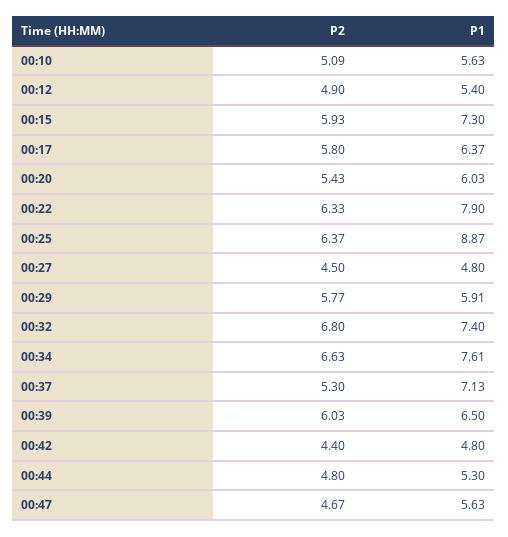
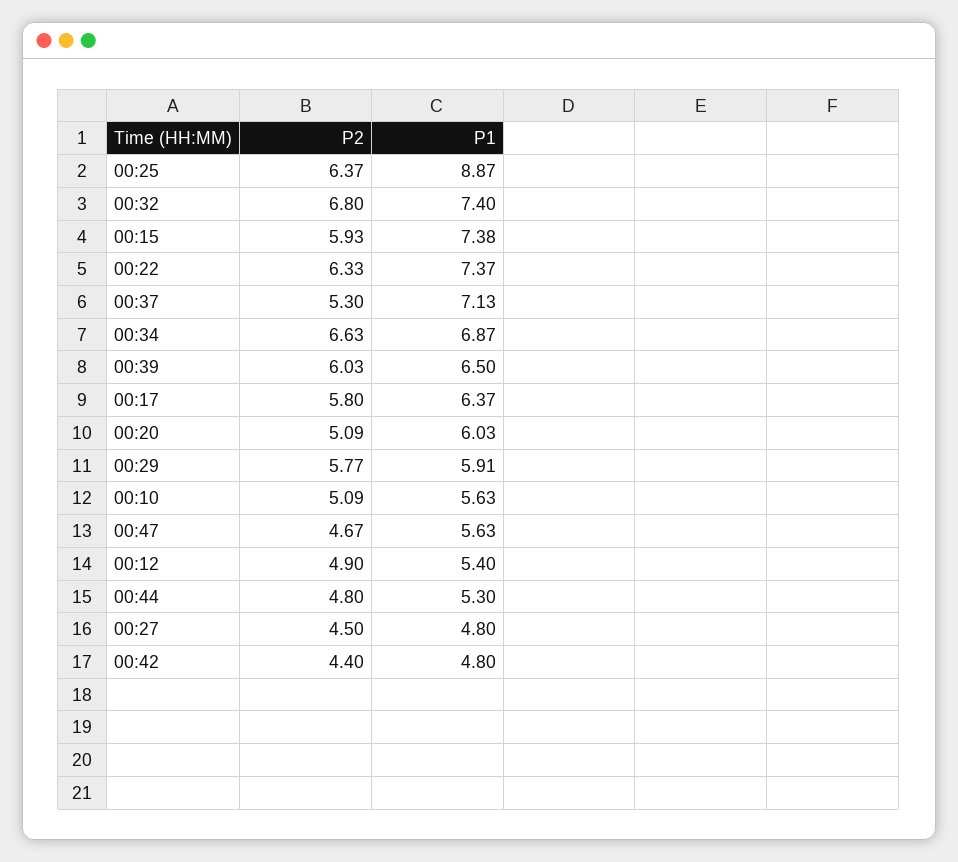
P1, 00:15: 7.3 -> 7.38
P2, 00:20: 5.43 -> 5.09
P1, 00:22: 7.9 -> 7.37
P1, 00:34: 7.61 -> 6.87

